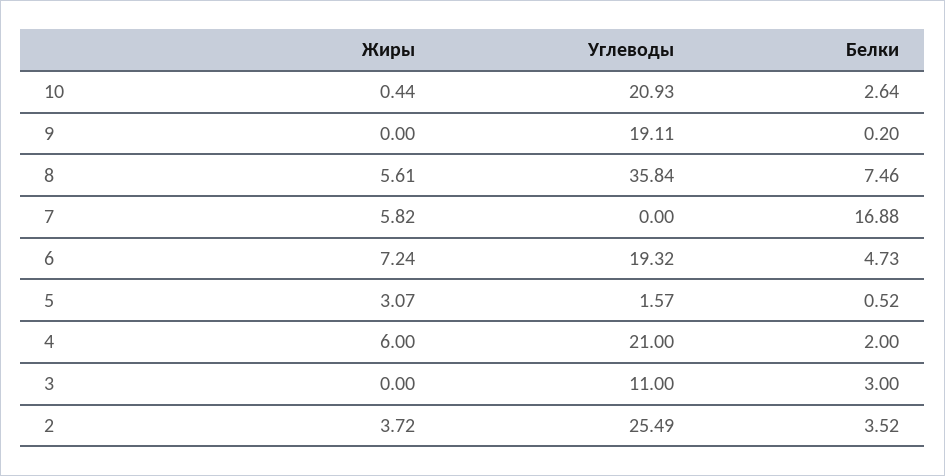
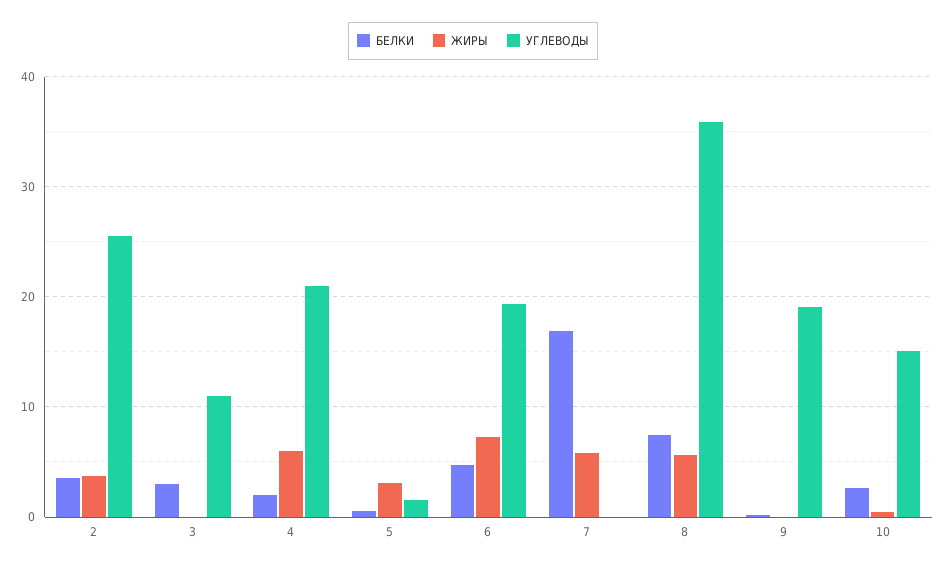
Углеводы, 10: 20.93 -> 15

